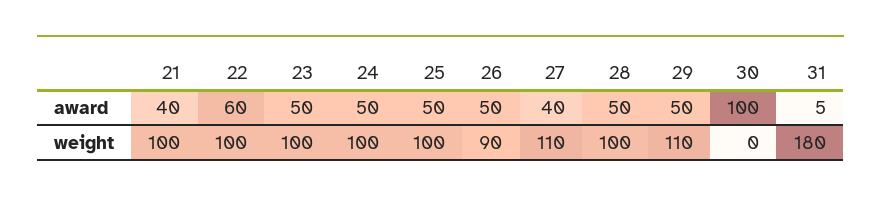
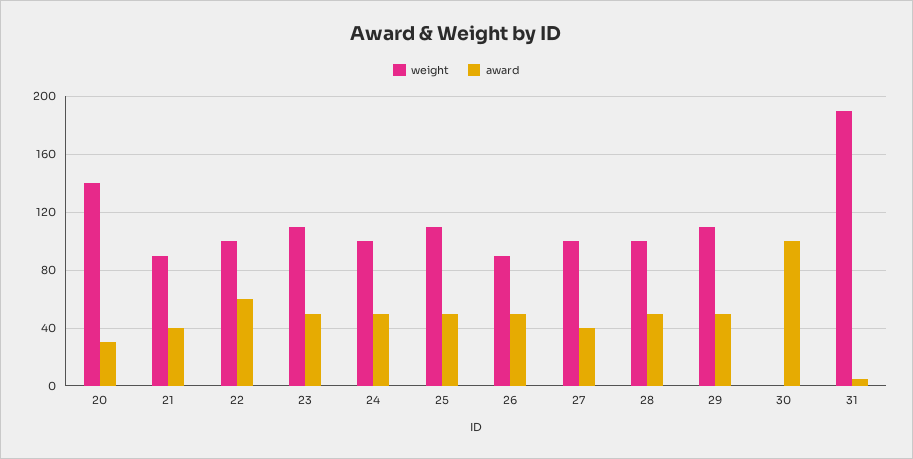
weight, 21: 100 -> 90
weight, 23: 100 -> 110
weight, 25: 100 -> 110
weight, 27: 110 -> 100
weight, 31: 180 -> 190
weight, 20: none -> 140
award, 20: none -> 30

